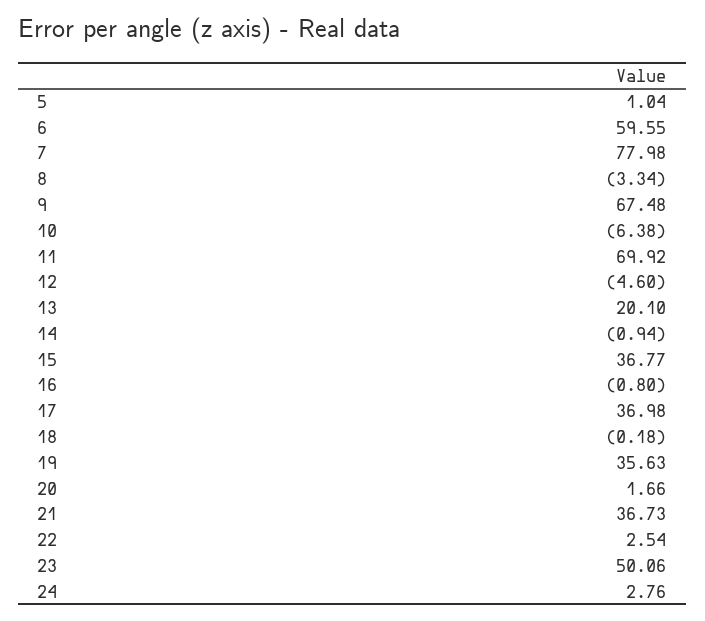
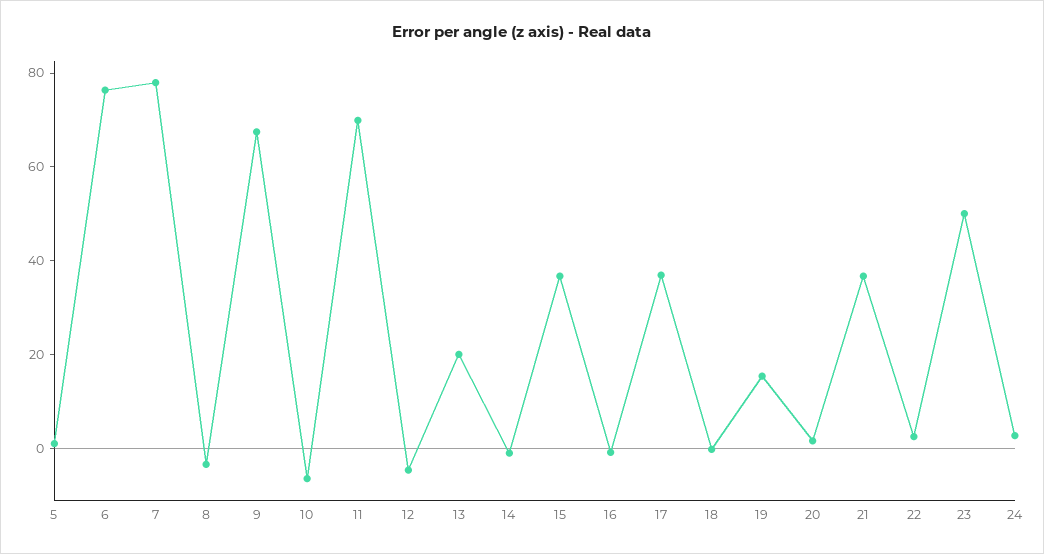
6: 59.55 -> 75
19: 35.63 -> 15

